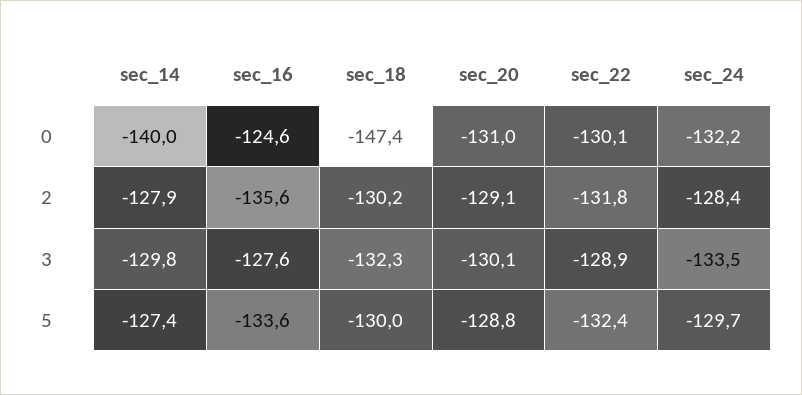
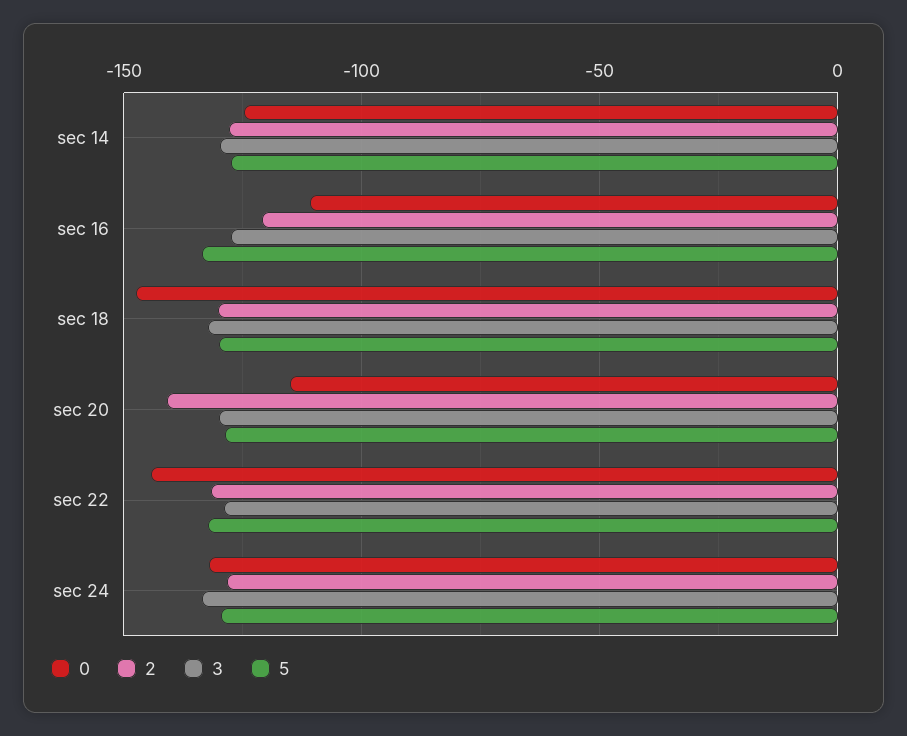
0, sec_14: -140 -> -125
0, sec_16: -124.6 -> -110
0, sec_20: -131 -> -115
0, sec_22: -130.1 -> -145
2, sec_16: -135.6 -> -120
2, sec_20: -129.1 -> -140

